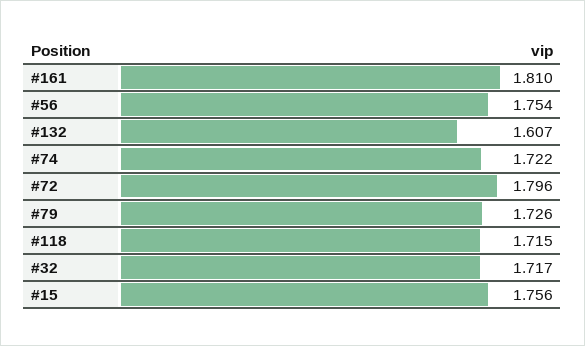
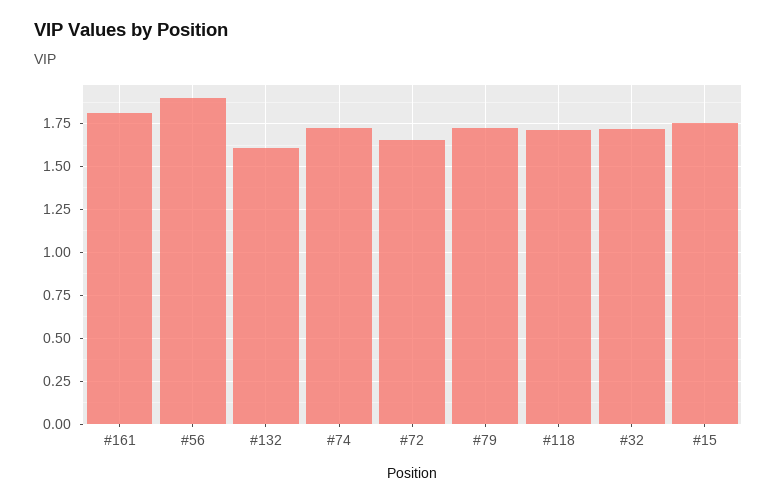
#56: 1.754 -> 1.9
#72: 1.796 -> 1.65

